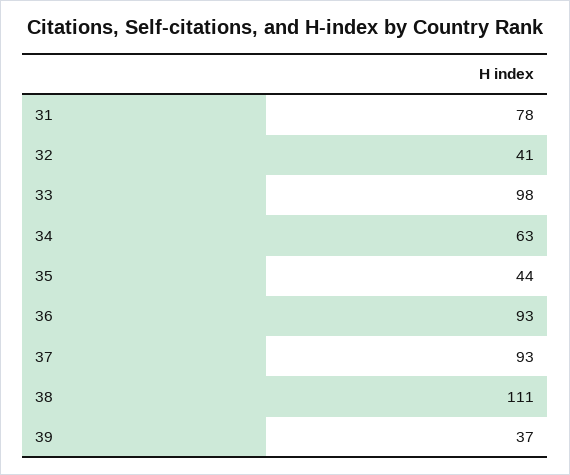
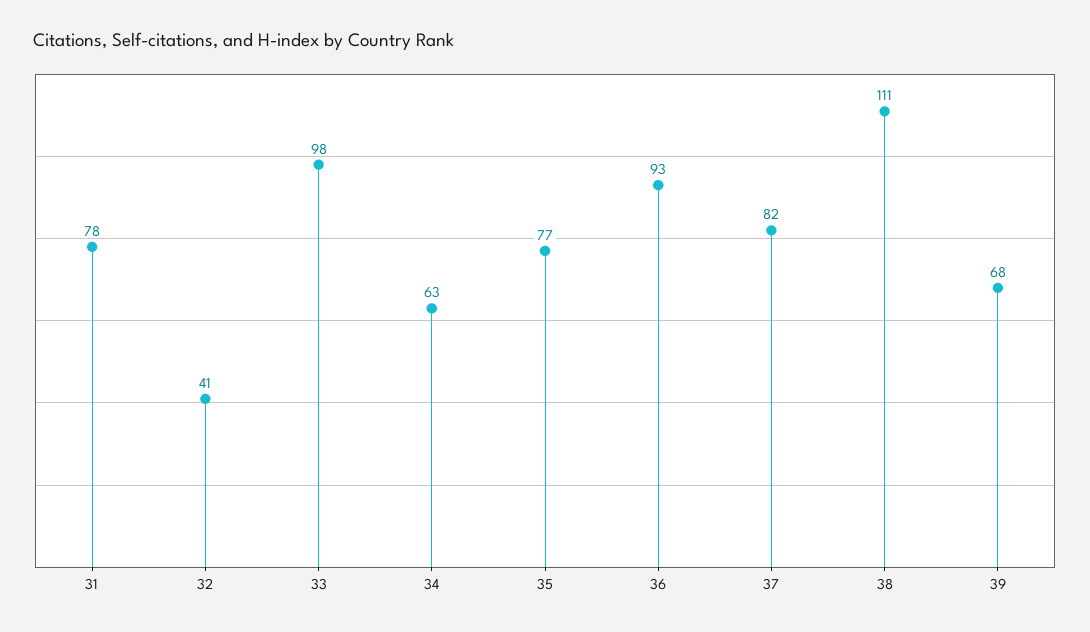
35: 44 -> 77
37: 93 -> 82
39: 37 -> 68

